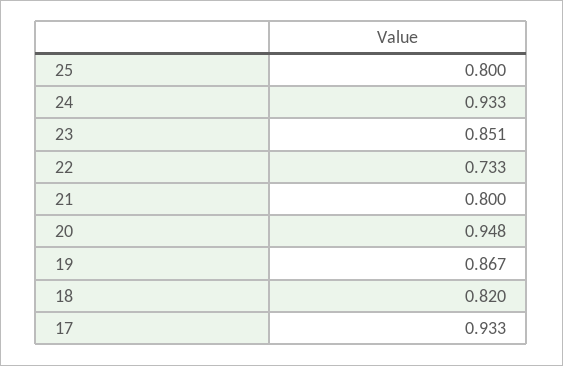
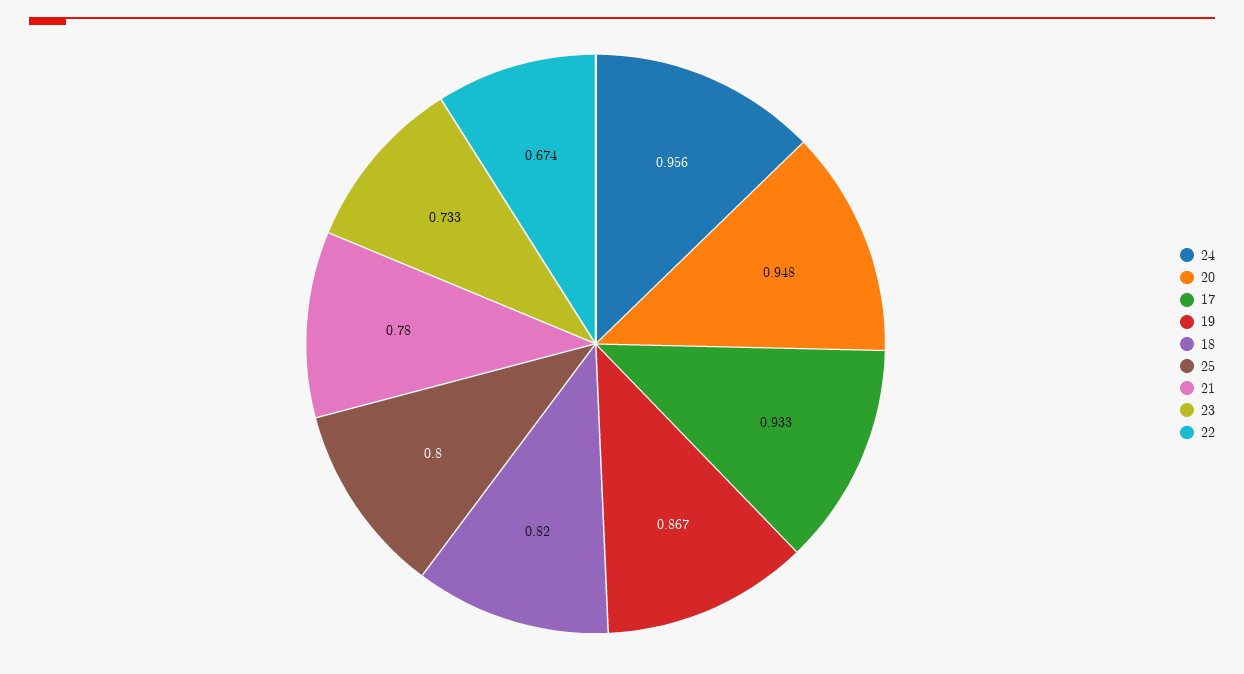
24: 0.933 -> 0.956
23: 0.851 -> 0.733
22: 0.733 -> 0.674
21: 0.8 -> 0.78

